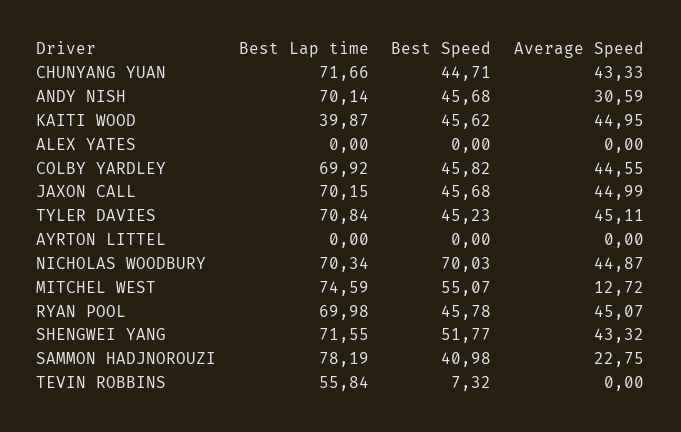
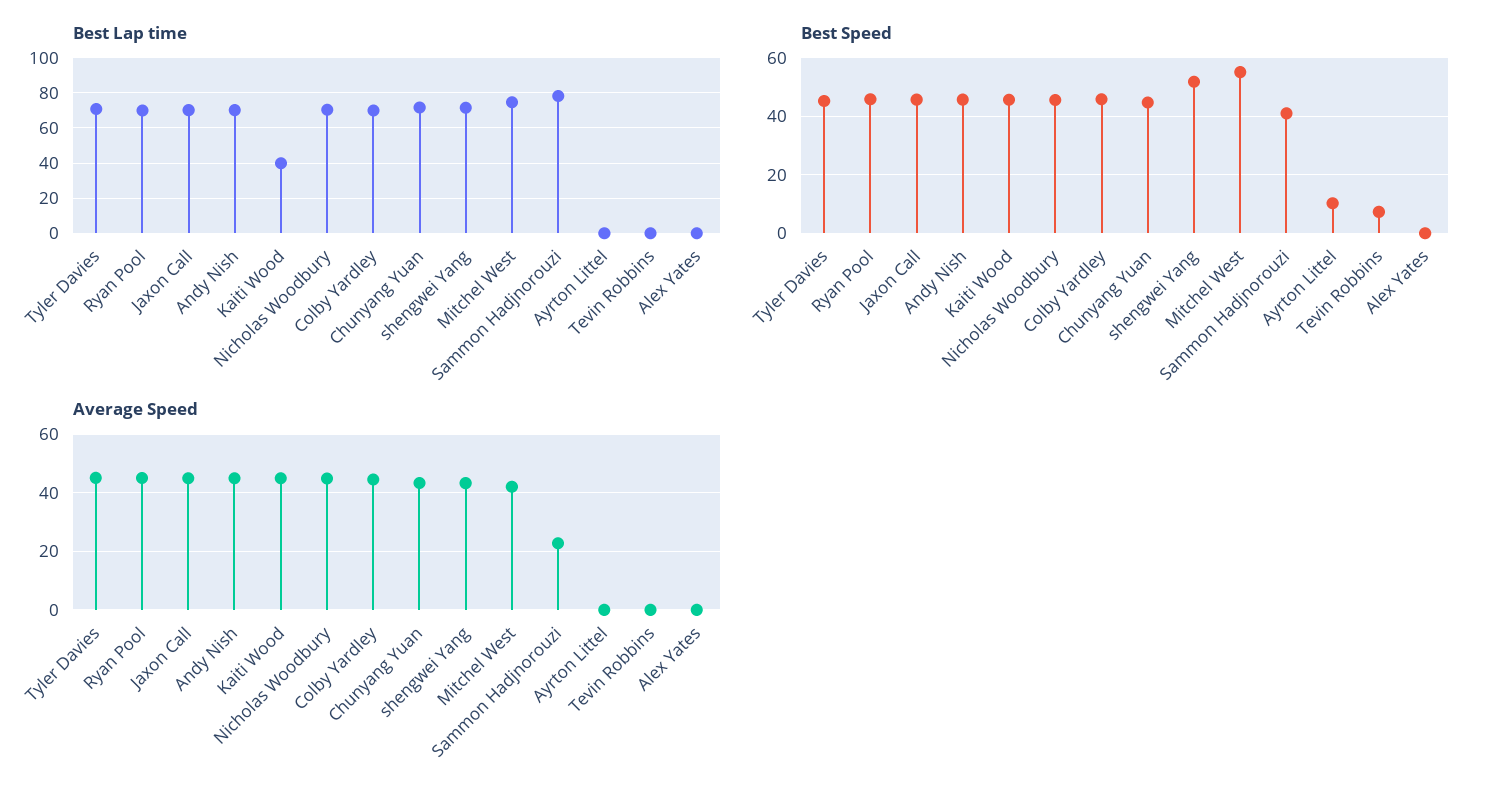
Average Speed, ANDY NISH: 30.59 -> 45
Best Speed, AYRTON LITTEL: 0 -> 10
Best Speed, NICHOLAS WOODBURY: 70.03 -> 45
Average Speed, MITCHEL WEST: 12.72 -> 42.5
Best Lap time, TEVIN ROBBINS: 55.84 -> 0

